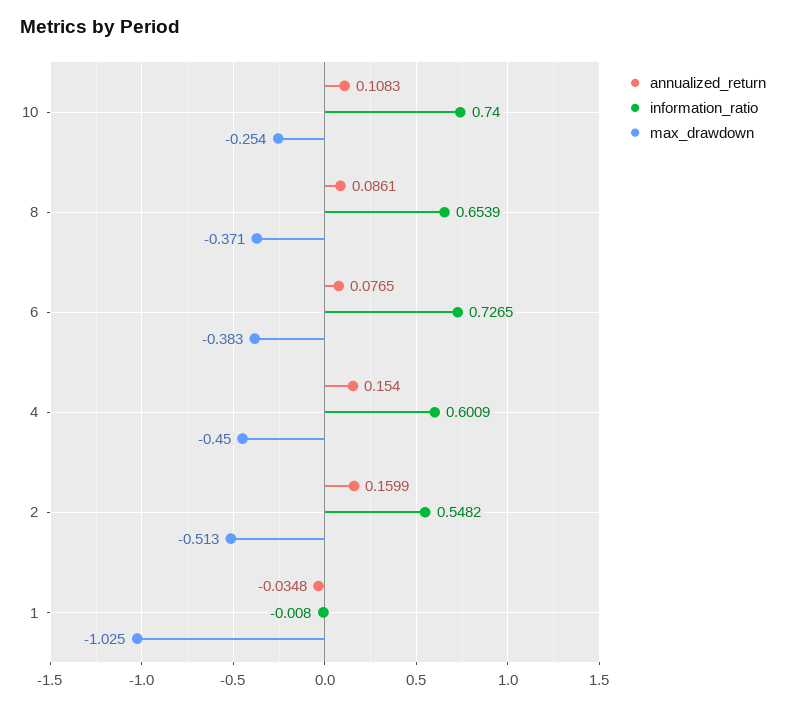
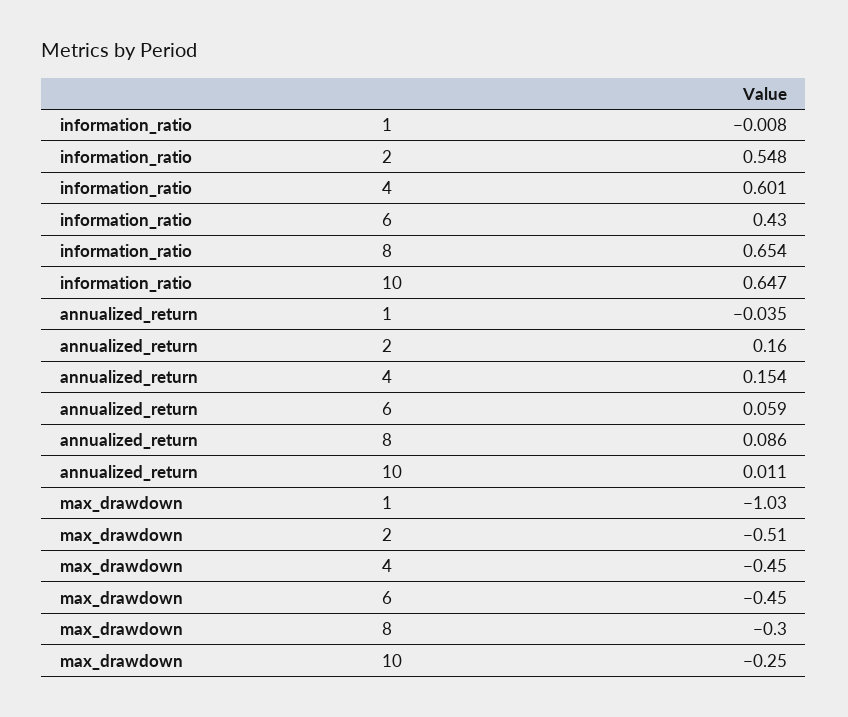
annualized_return, 10: 0.1083 -> 0.011
information_ratio, 10: 0.74 -> 0.647
max_drawdown, 8: -0.371 -> -0.3
annualized_return, 6: 0.0765 -> 0.059
information_ratio, 6: 0.7265 -> 0.43
max_drawdown, 6: -0.383 -> -0.45

